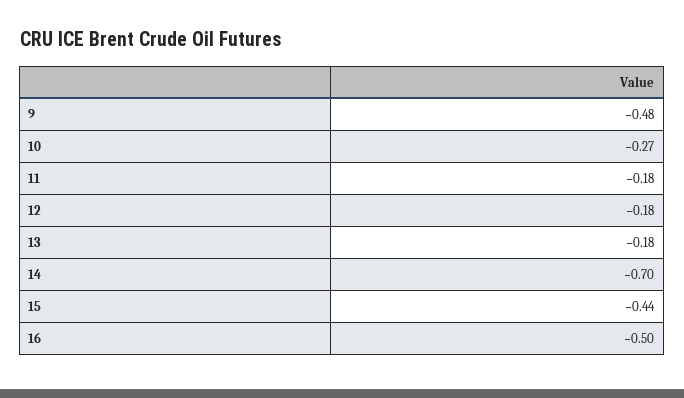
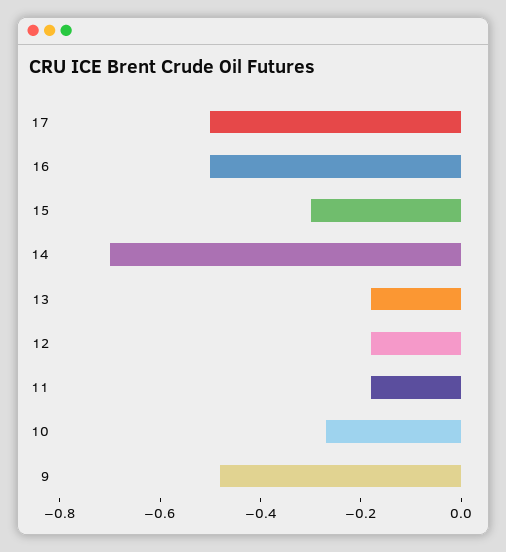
15: -0.44 -> -0.3
17: none -> -0.5

